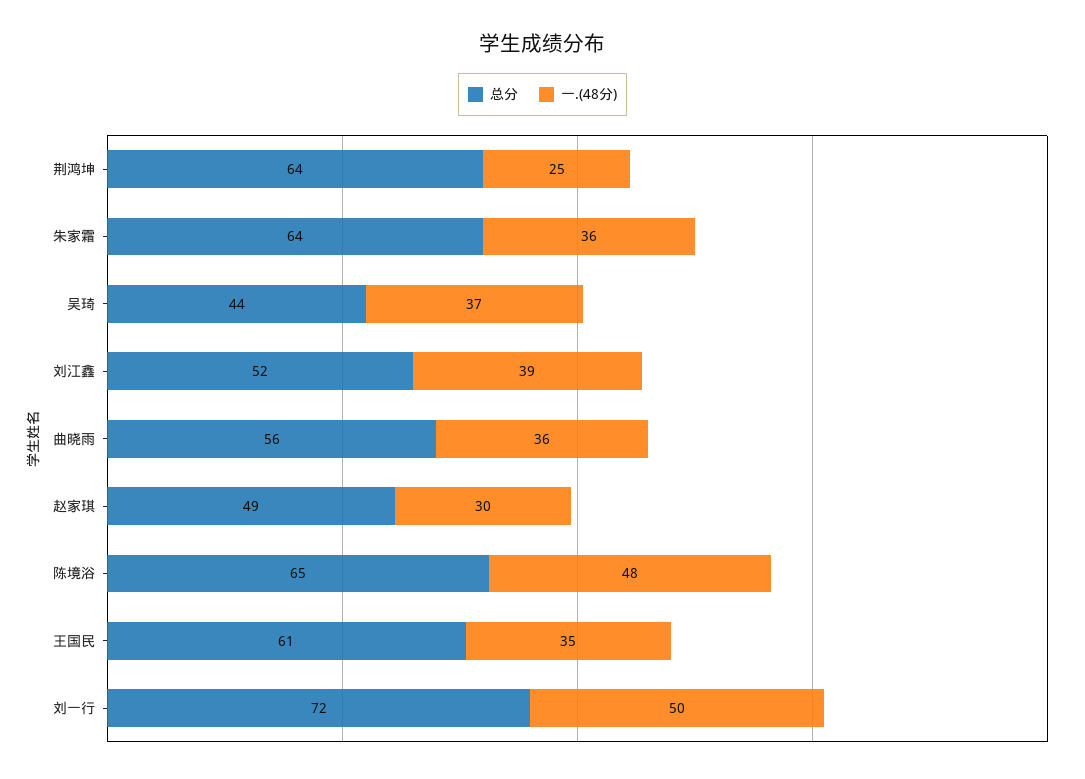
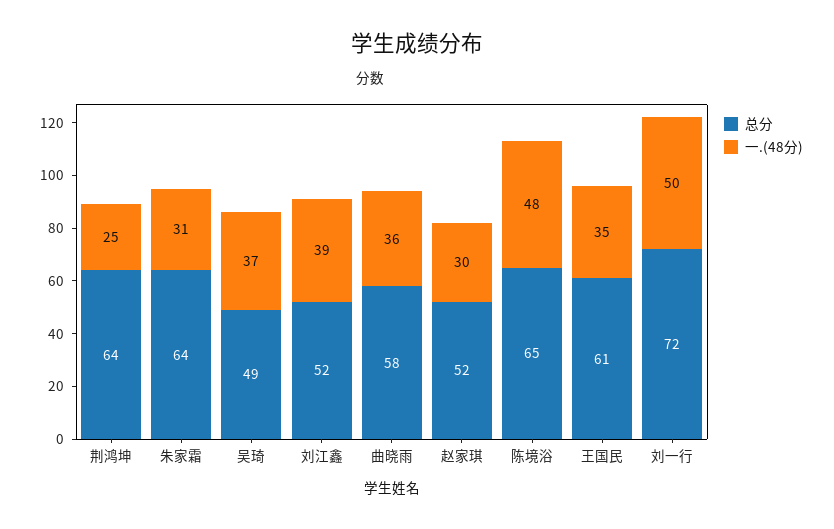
一.(48分), 朱家霜: 36 -> 31
总分, 吴琦: 44 -> 49
总分, 曲晓雨: 56 -> 58
总分, 赵家琪: 49 -> 52

